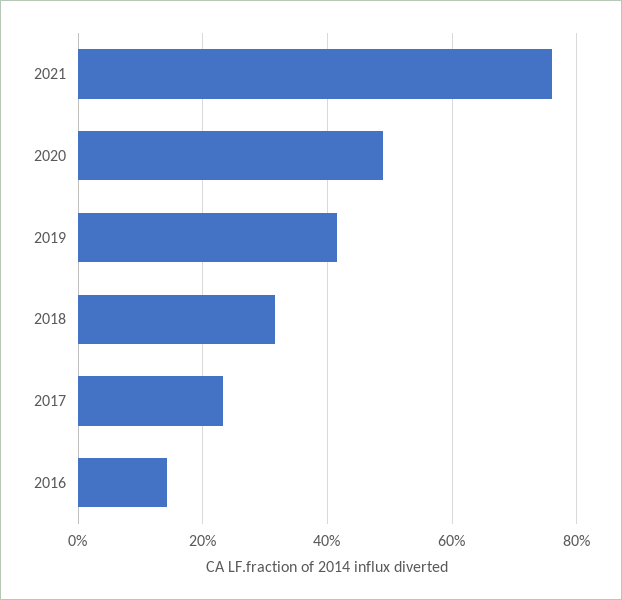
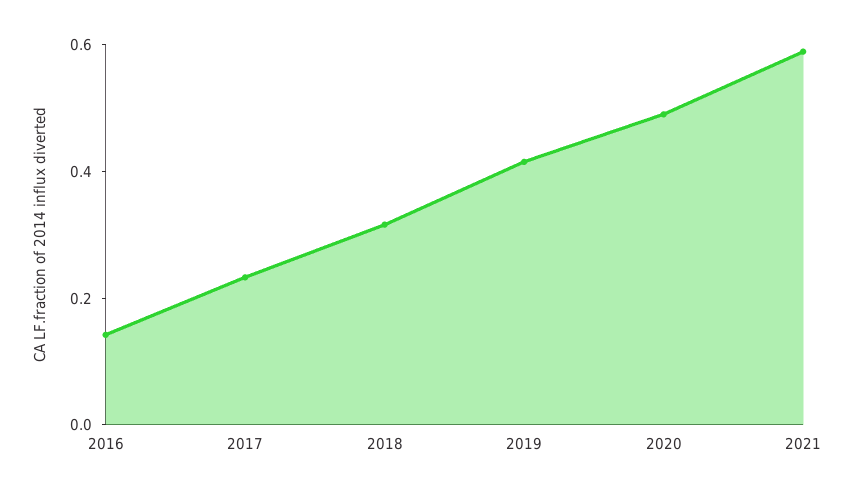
2021: 0.76 -> 0.6

